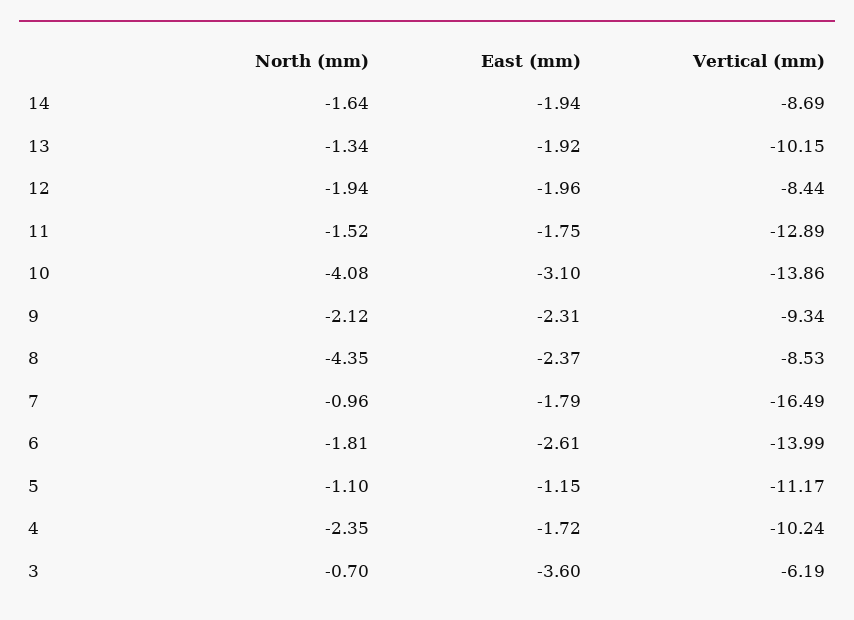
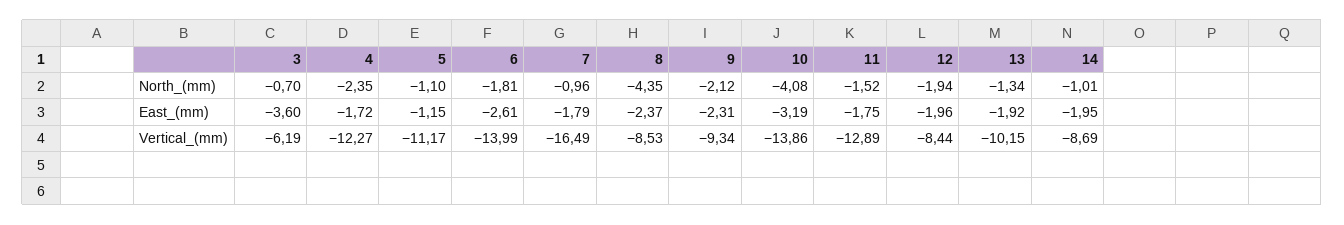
North (mm), 14: -1.64 -> -1.01
East (mm), 14: -1.94 -> -1.95
East (mm), 10: -3.1 -> -3.19
Vertical (mm), 4: -10.24 -> -12.27

